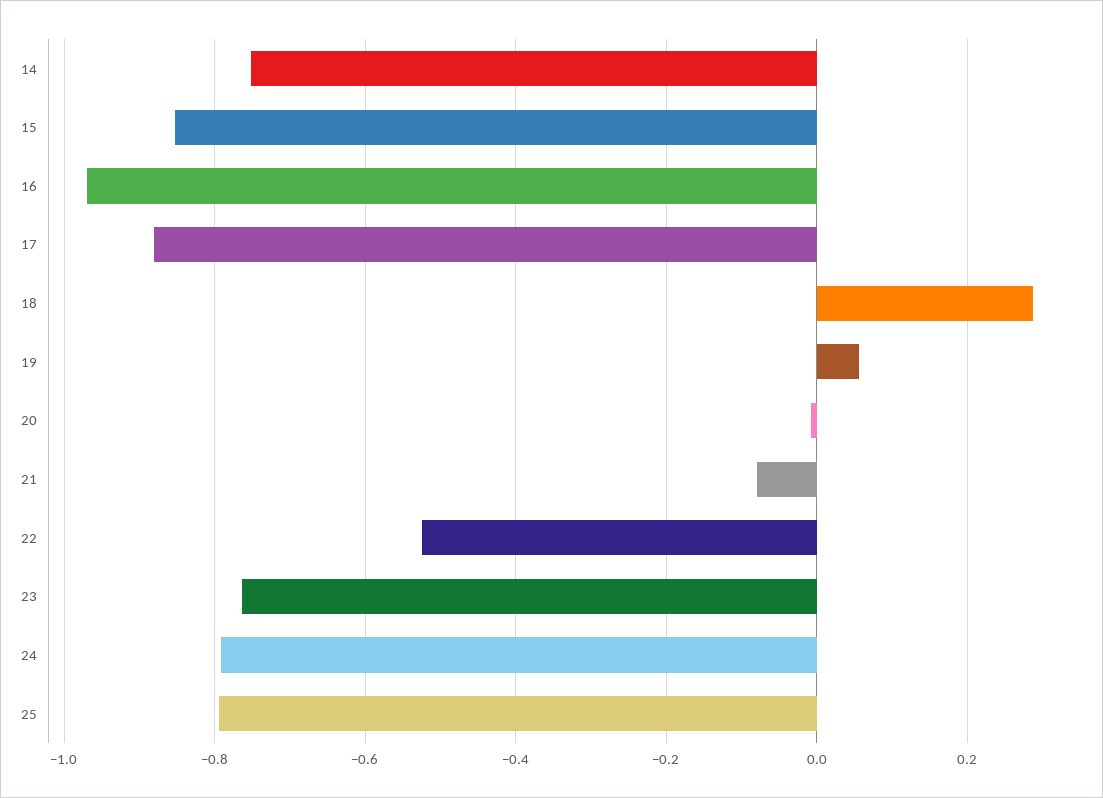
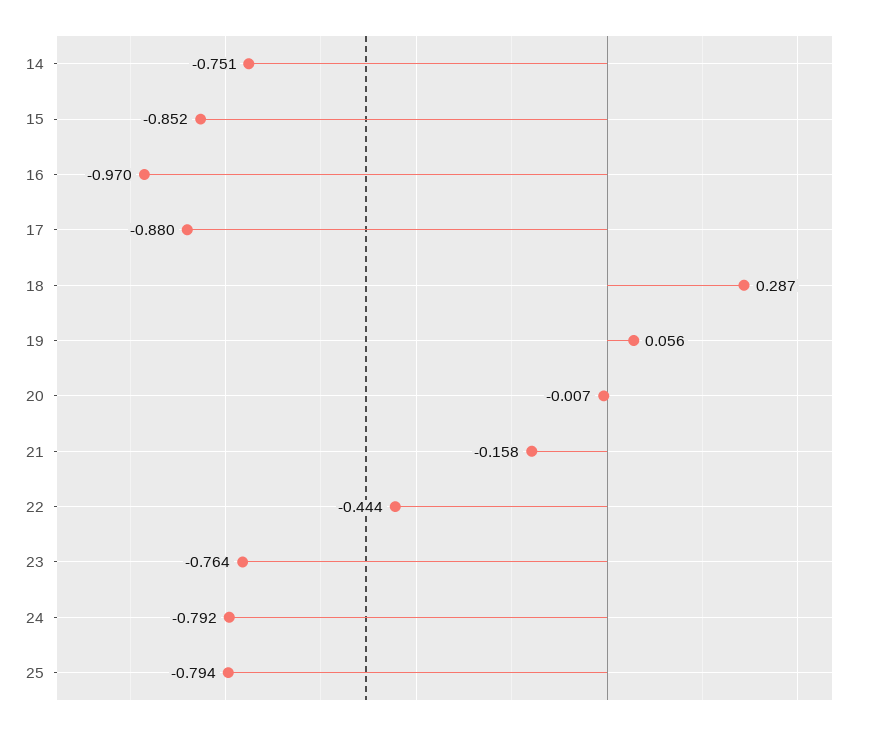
21: -0.08 -> -0.158
22: -0.52 -> -0.444

